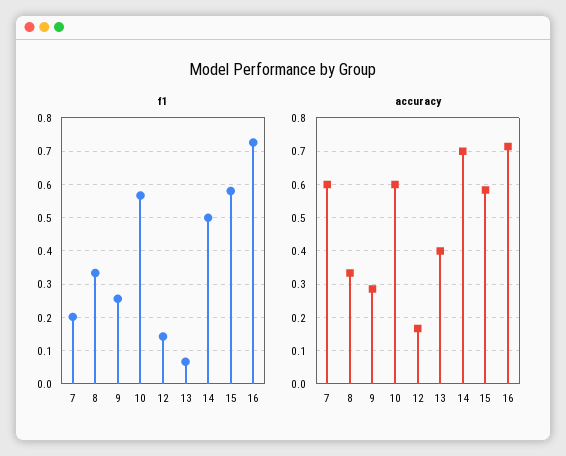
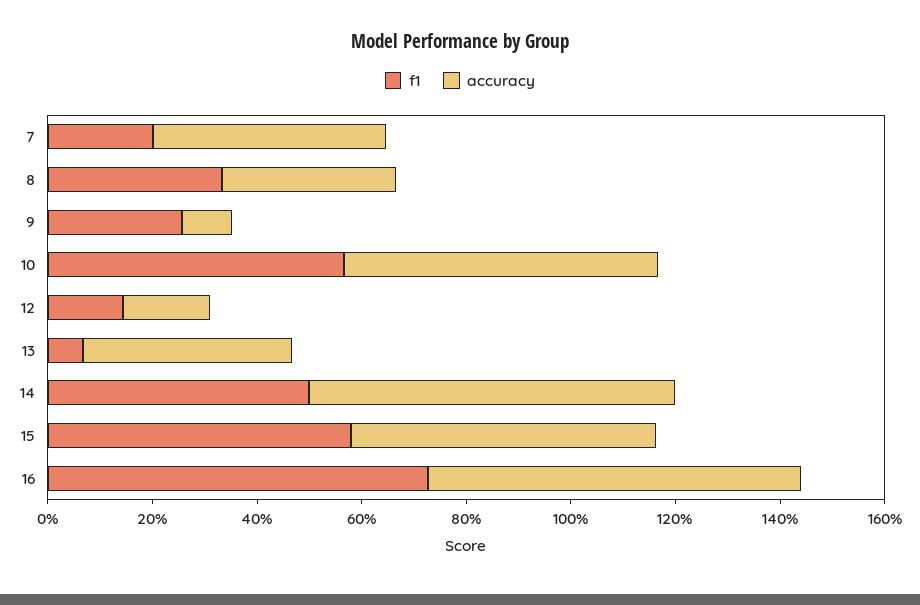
accuracy, 7: 0.6 -> 0.45
accuracy, 9: 0.28 -> 0.1

